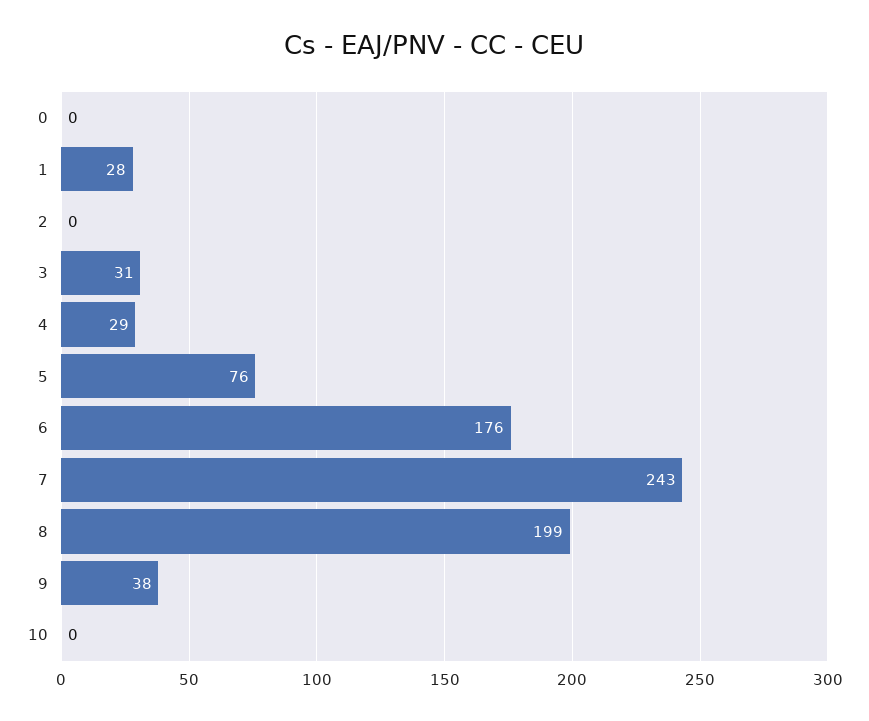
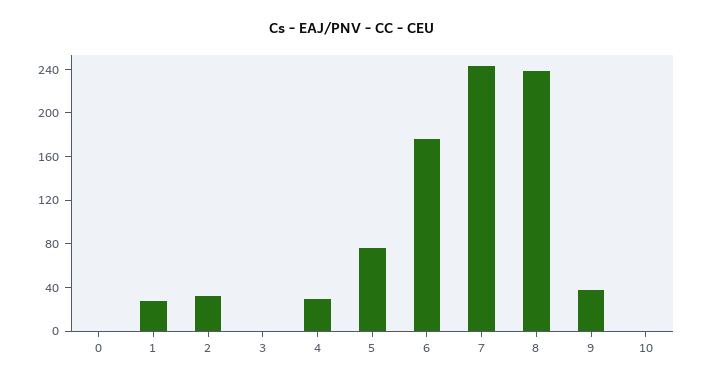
2: 0 -> 30
3: 31 -> 0
8: 199 -> 240

